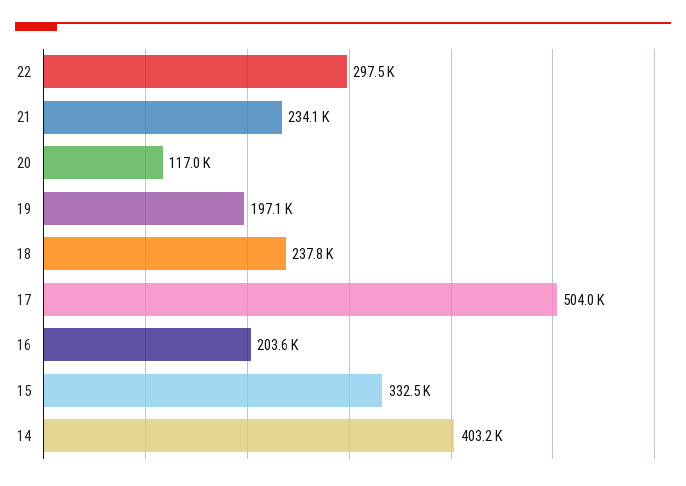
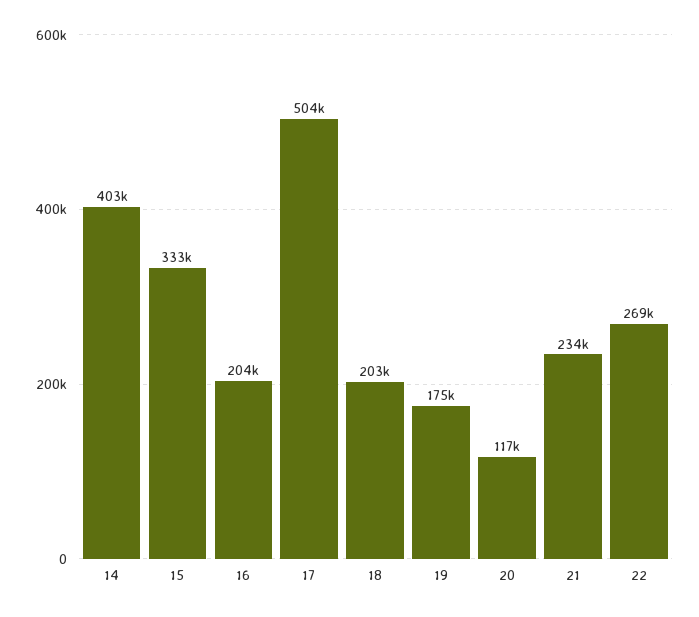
22: 297500 -> 269000
19: 197100 -> 175000
18: 237800 -> 203000

